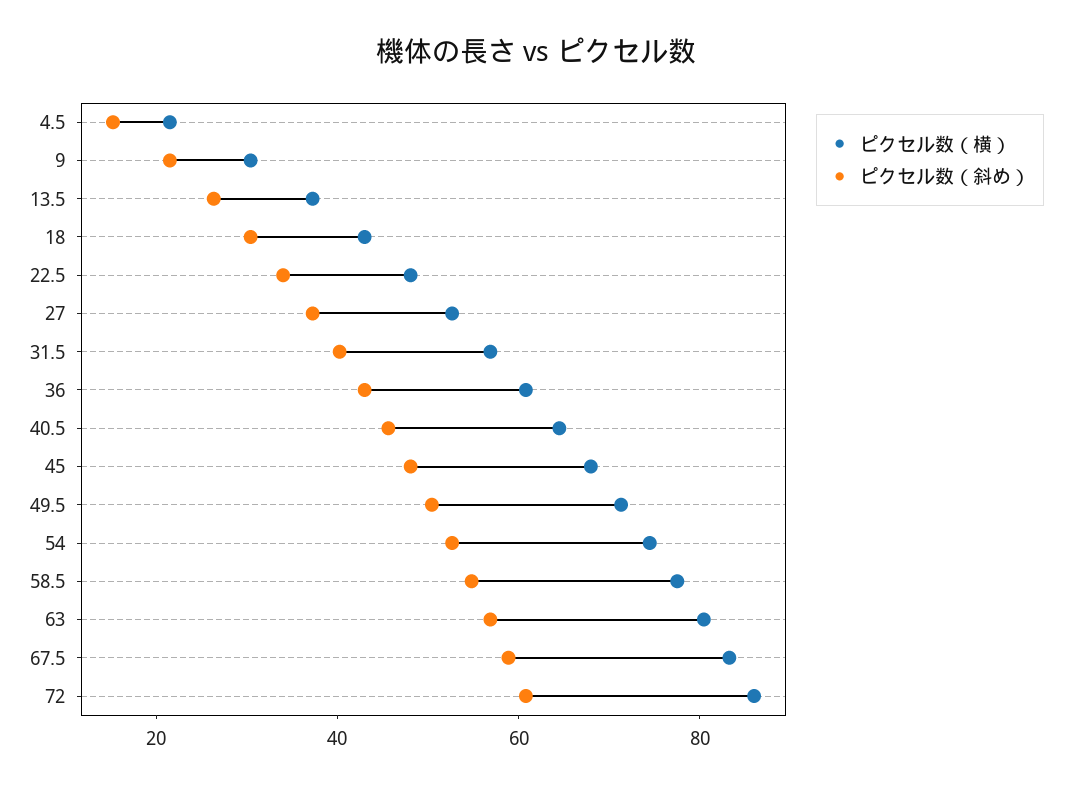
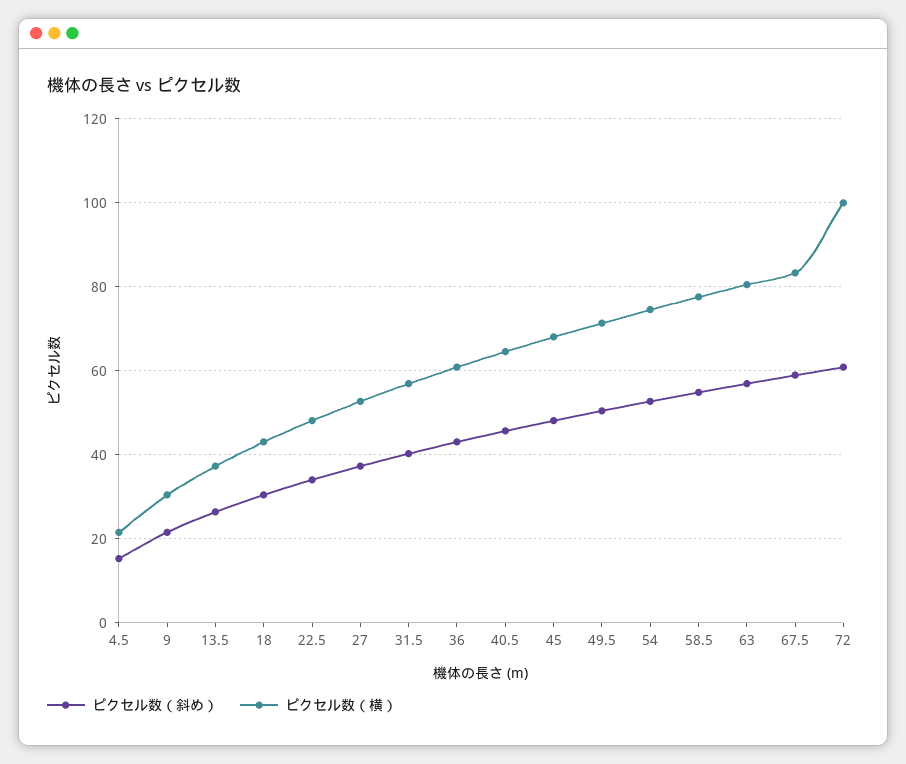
ピクセル数（横）, 72: 85 -> 100

